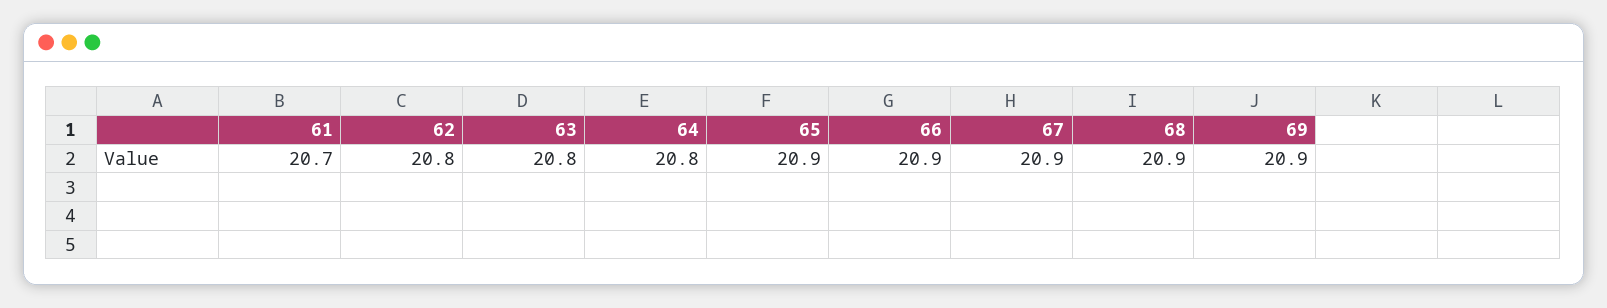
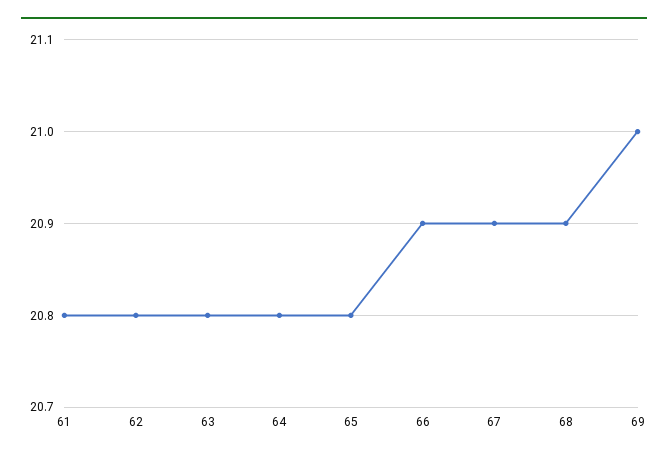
61: 20.7 -> 20.8
65: 20.9 -> 20.8
69: 20.9 -> 21

